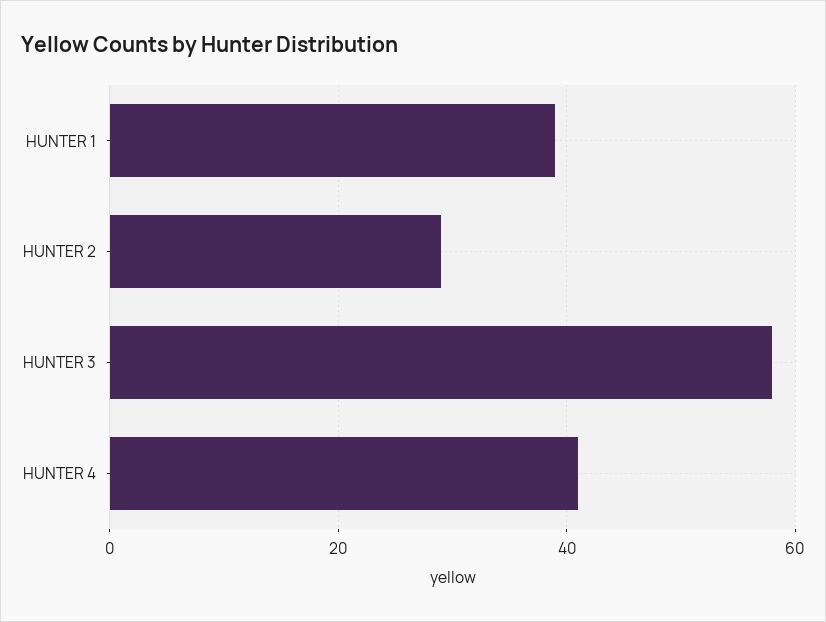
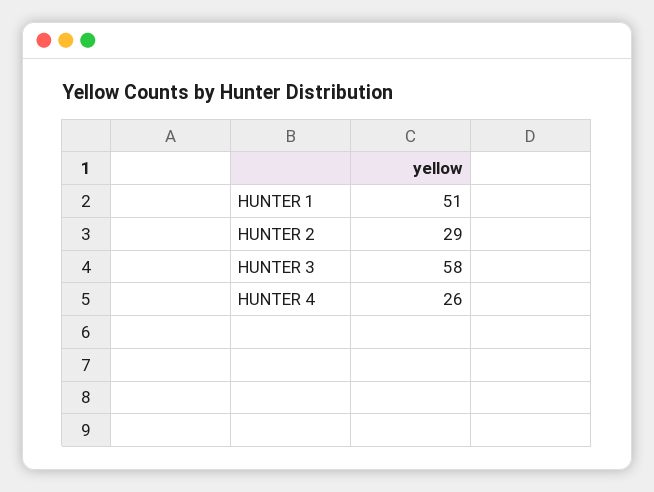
HUNTER 1: 40 -> 51
HUNTER 4: 40 -> 26

